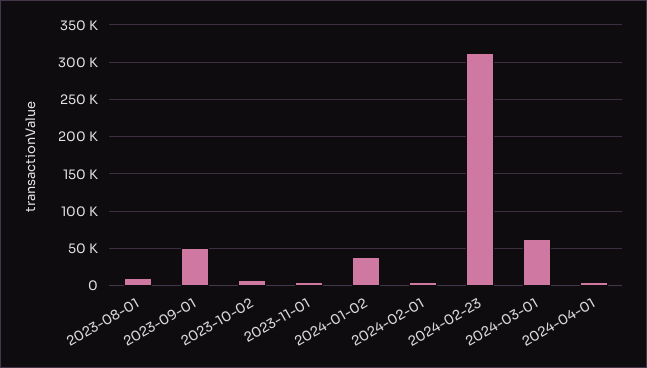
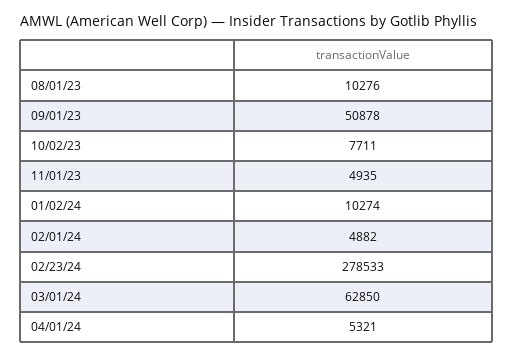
2024-01-02: 40000 -> 10274
2024-02-23: 310000 -> 278533

